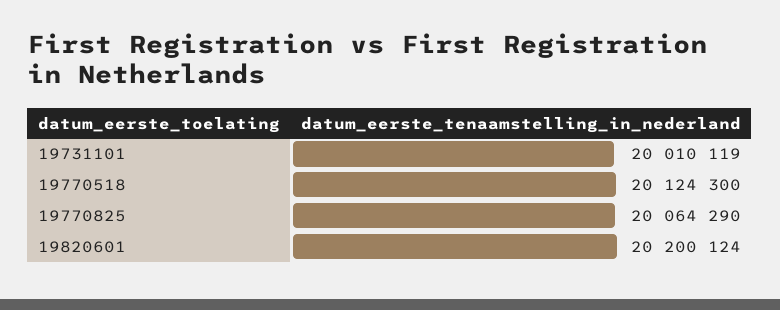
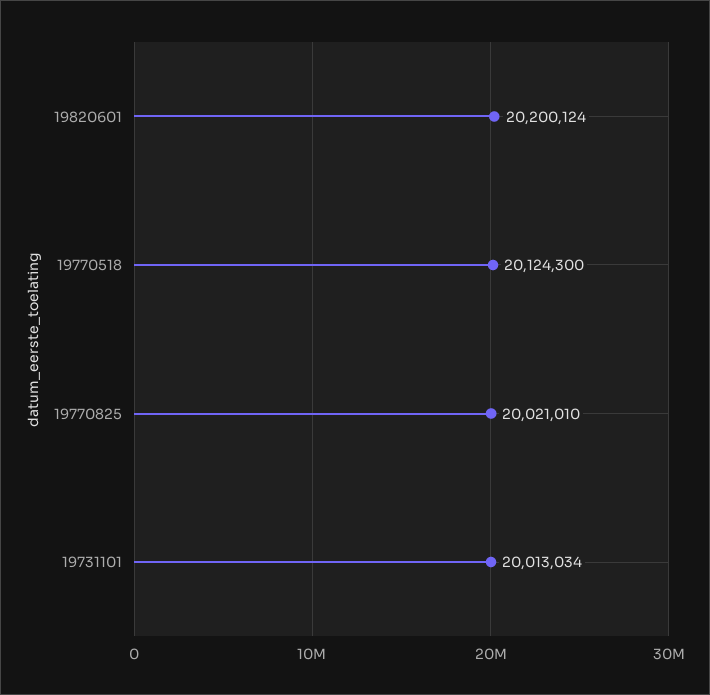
19731101: 20010119 -> 20013034
19770825: 20064290 -> 20021010

